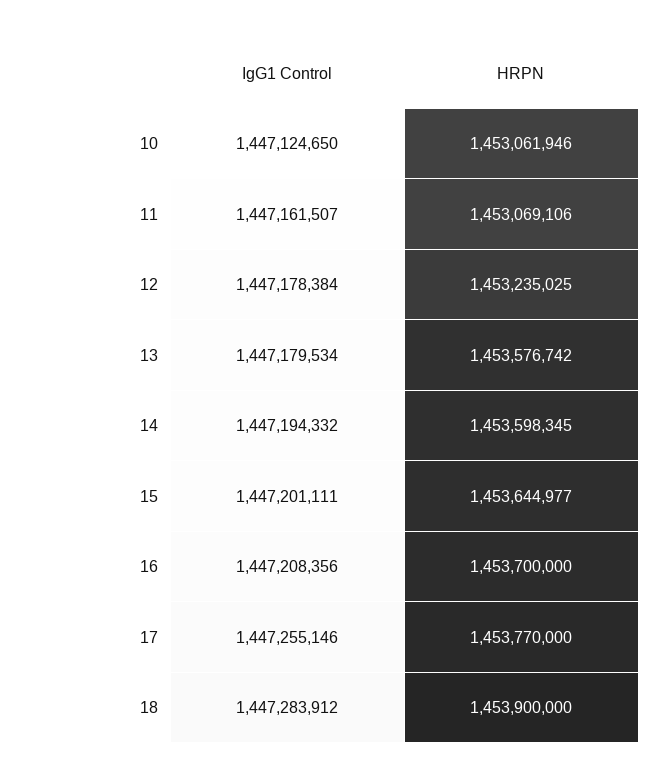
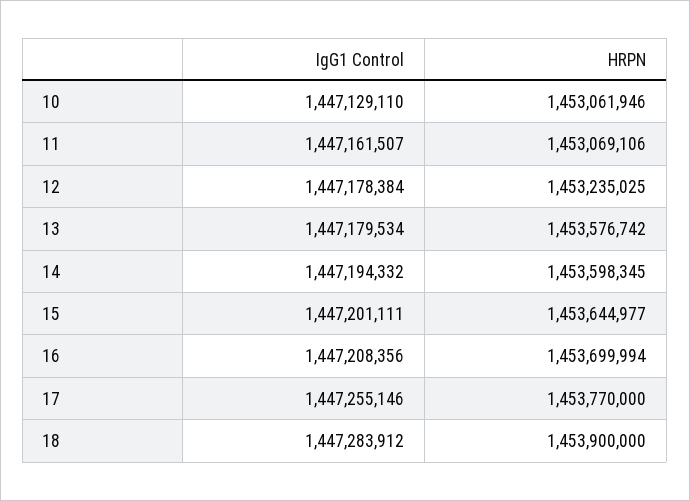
IgG1 Control, 10: 1447124650 -> 1447129110
HRPN, 16: 1453700000 -> 1453699994

